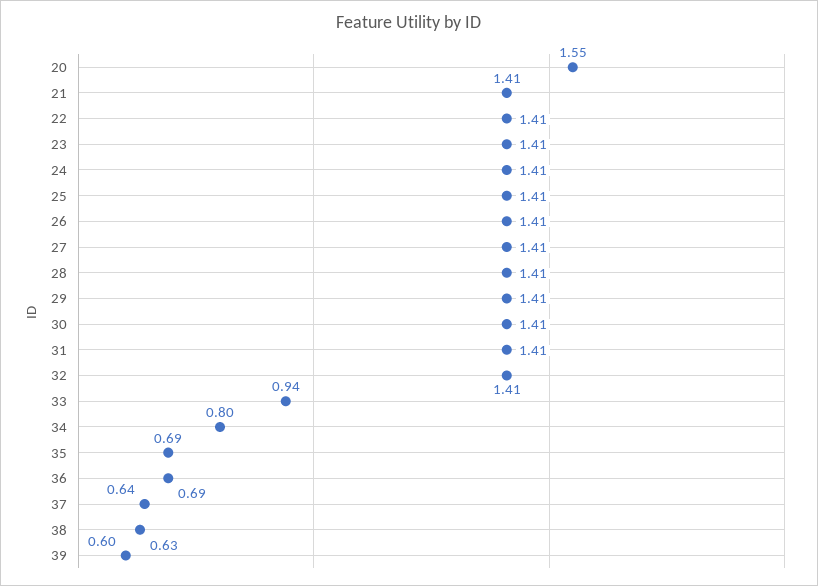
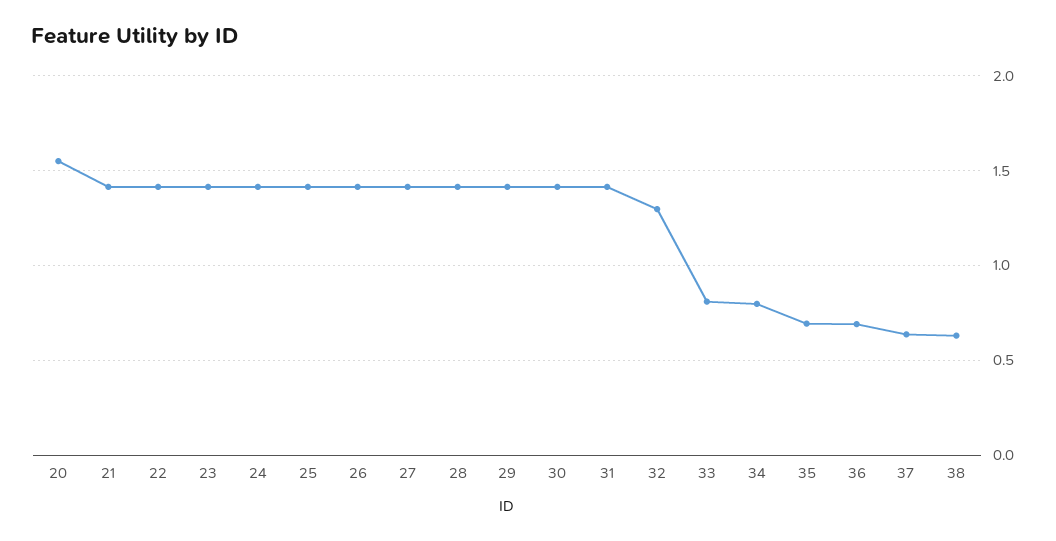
32: 1.41 -> 1.3
33: 0.94 -> 0.8
39: 0.6 -> none

